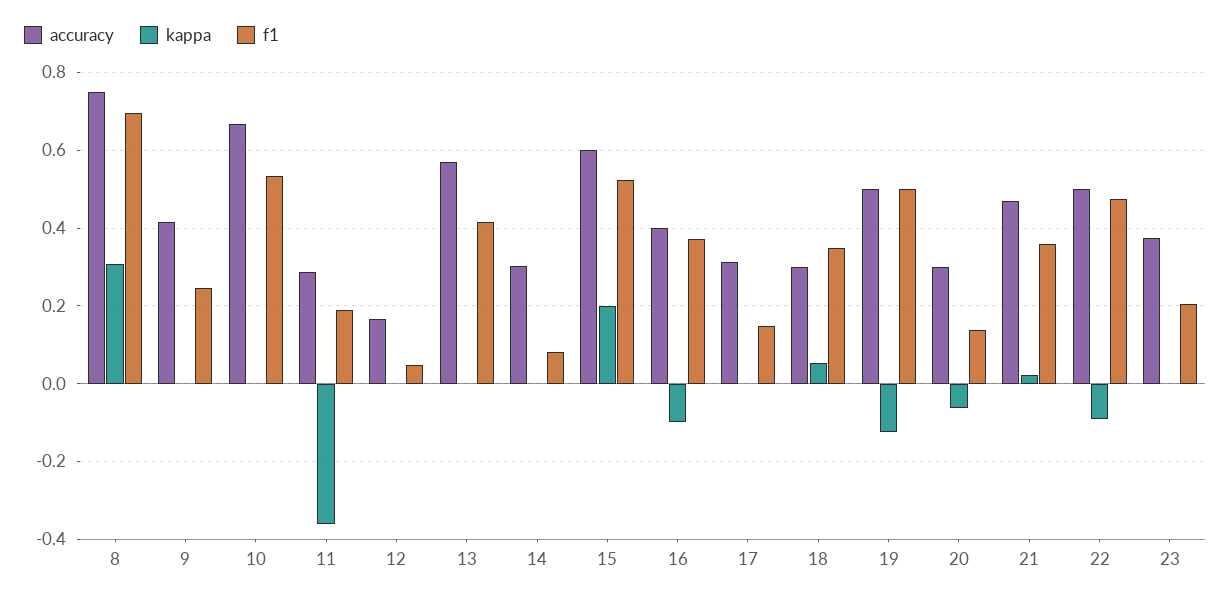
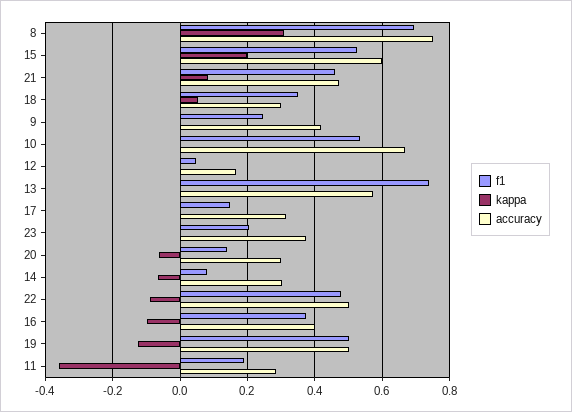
f1, 13: 0.42 -> 0.74
kappa, 14: 0 -> -0.06
kappa, 21: 0.02 -> 0.08
f1, 21: 0.36 -> 0.46

